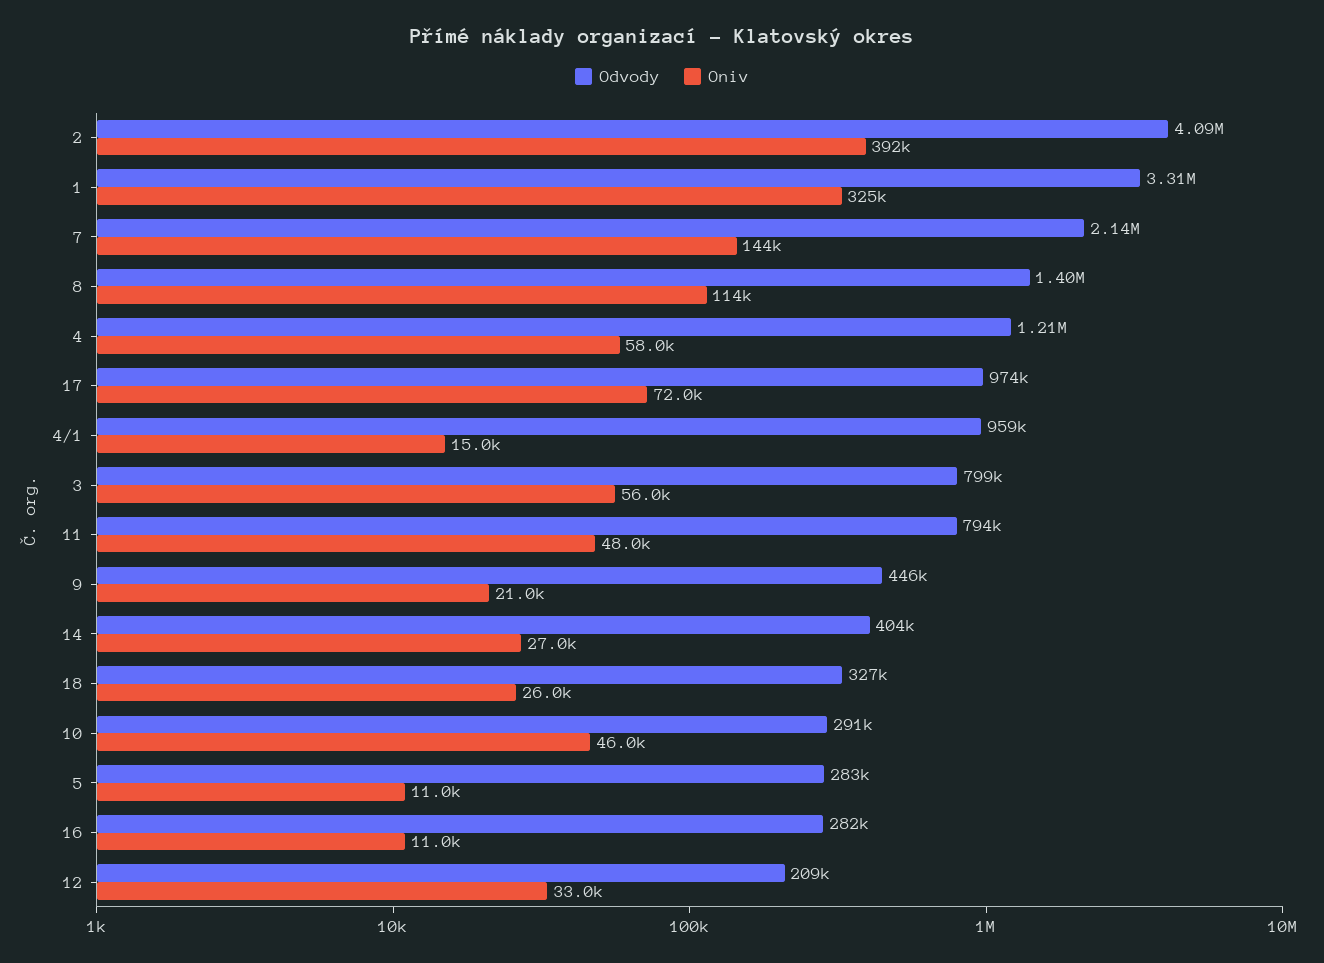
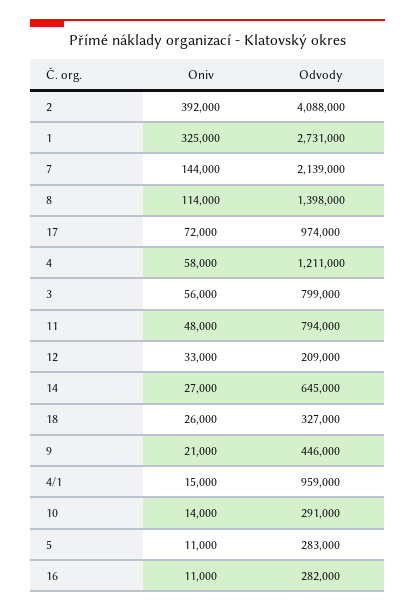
Odvody, 1: 3310000 -> 2731000
Odvody, 14: 404000 -> 645000
Oniv, 10: 46000 -> 14000

